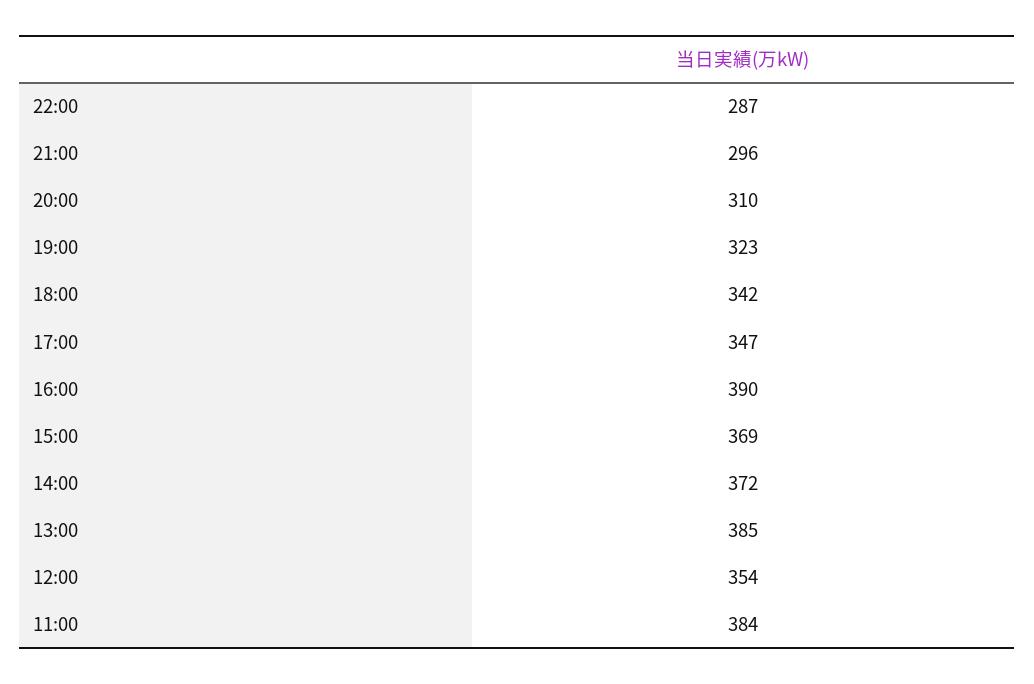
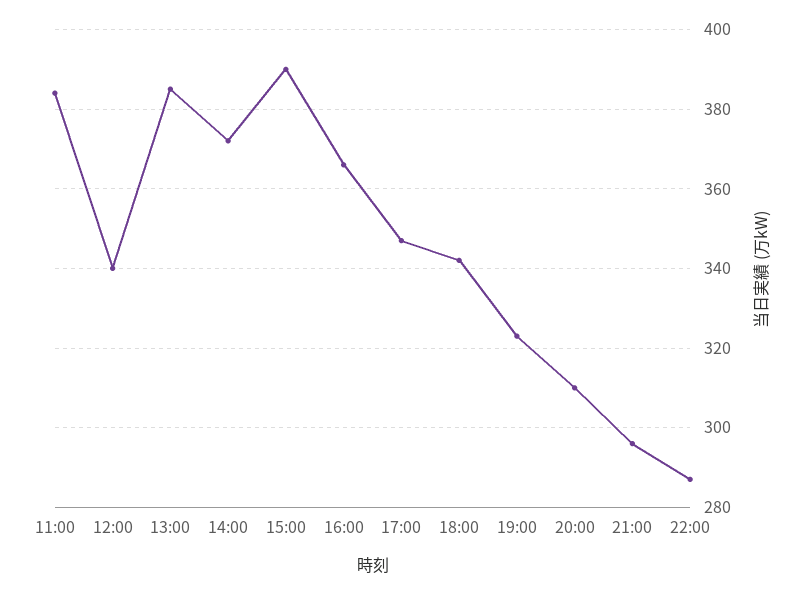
16:00: 390 -> 365
15:00: 369 -> 390
12:00: 354 -> 340

